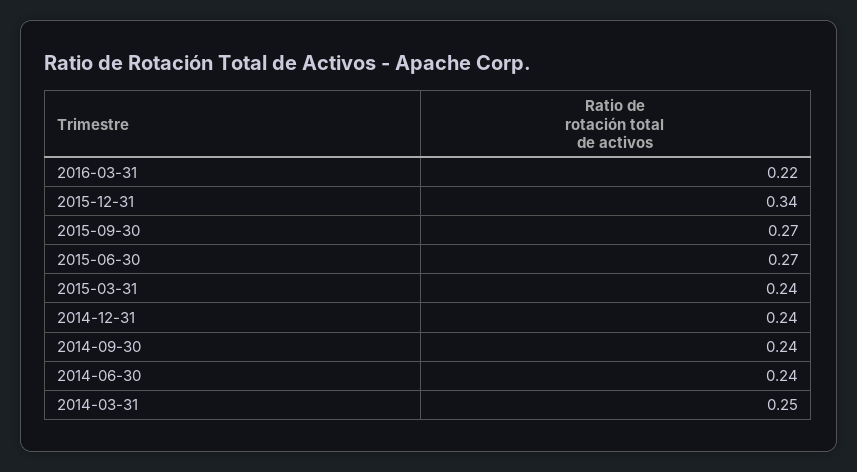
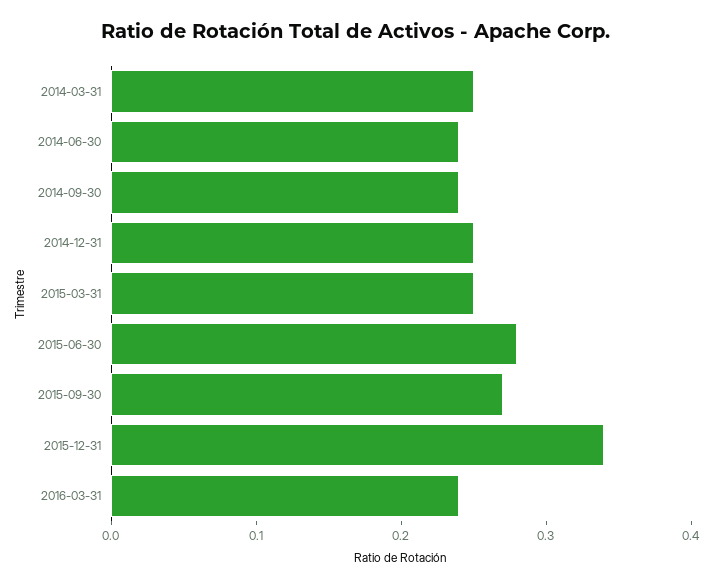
2016-03-31: 0.22 -> 0.24
2015-06-30: 0.27 -> 0.28
2015-03-31: 0.24 -> 0.25
2014-12-31: 0.24 -> 0.25

